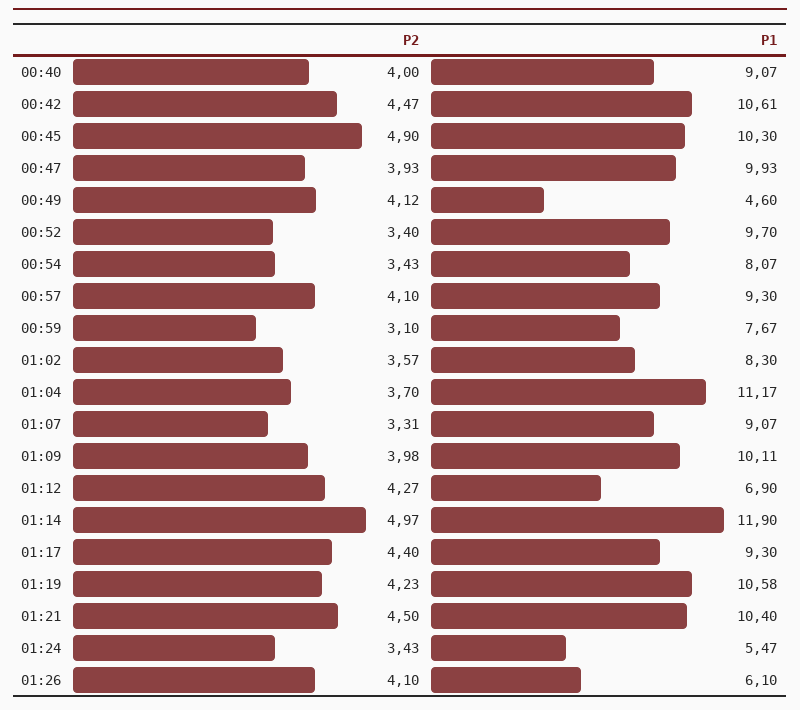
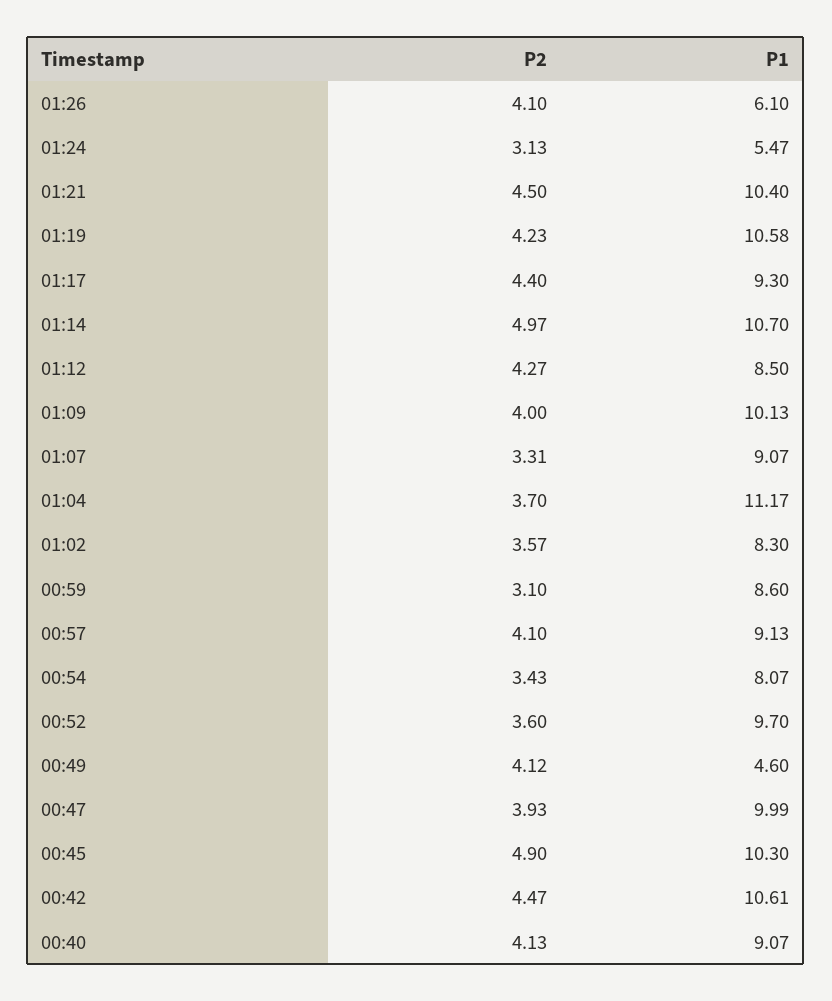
P2, 00:40: 4 -> 4.13
P1, 00:47: 9.93 -> 9.99
P2, 00:52: 3.4 -> 3.6
P1, 00:57: 9.3 -> 9.13
P1, 00:59: 7.67 -> 8.6
P2, 01:09: 3.98 -> 4
P1, 01:09: 10.11 -> 10.13
P1, 01:12: 6.9 -> 8.5
P1, 01:14: 11.9 -> 10.7
P2, 01:24: 3.43 -> 3.13

